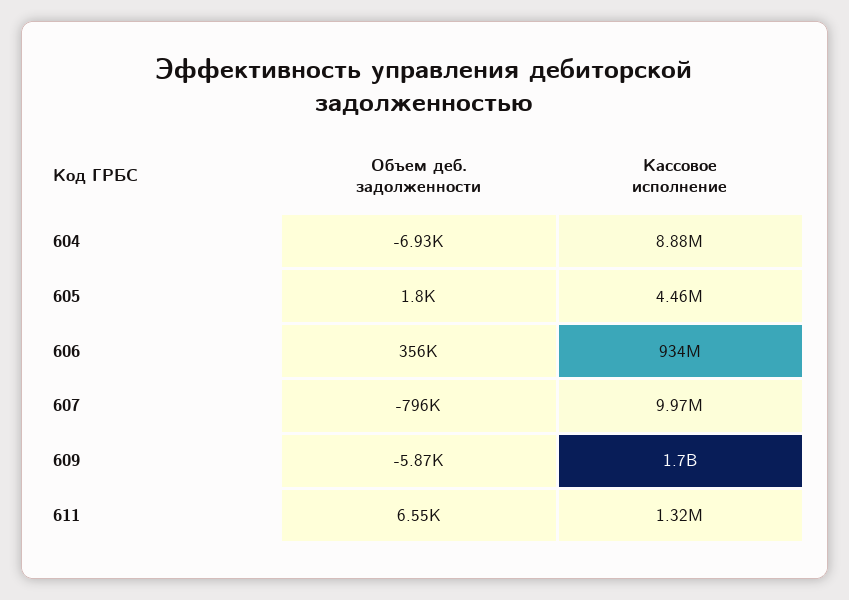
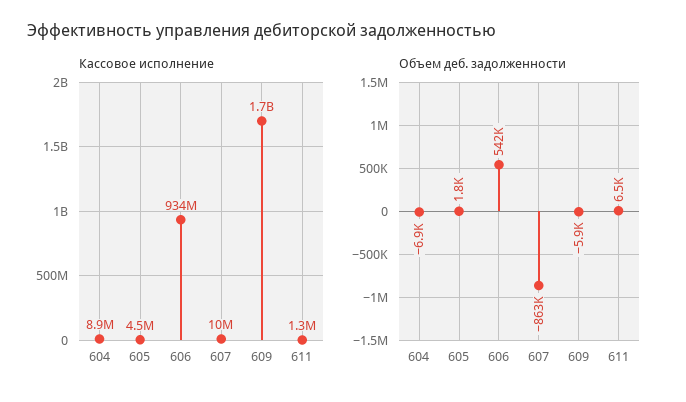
Объем деб. задолженности, 606: 356000 -> 542000
Объем деб. задолженности, 607: -796000 -> -863000

